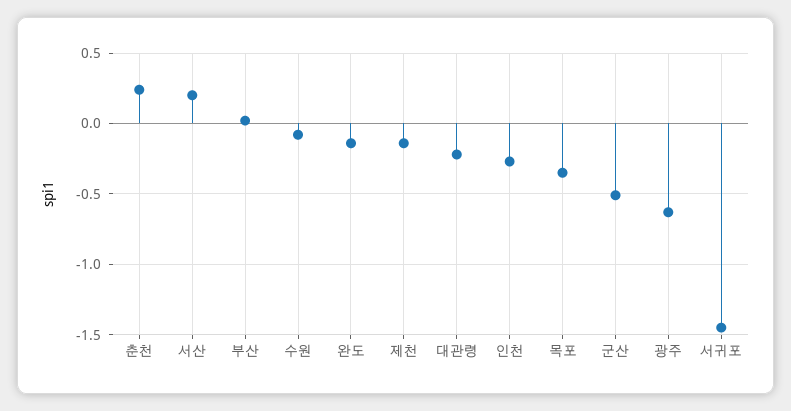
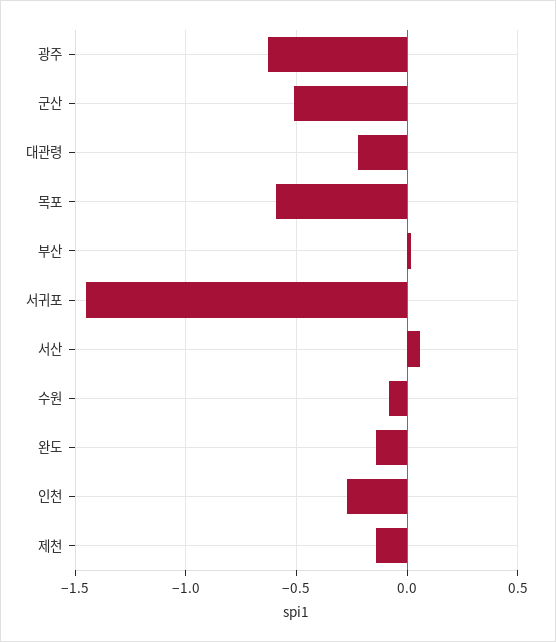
춘천: 0.25 -> none
서산: 0.2 -> 0.05
목포: -0.35 -> -0.6

